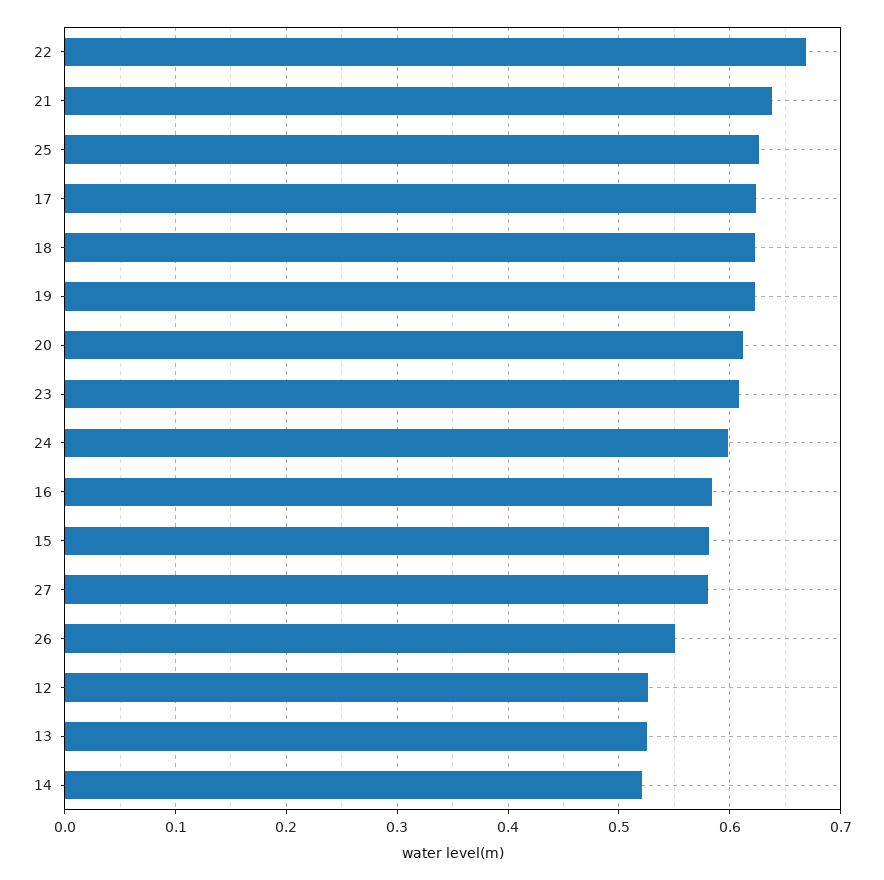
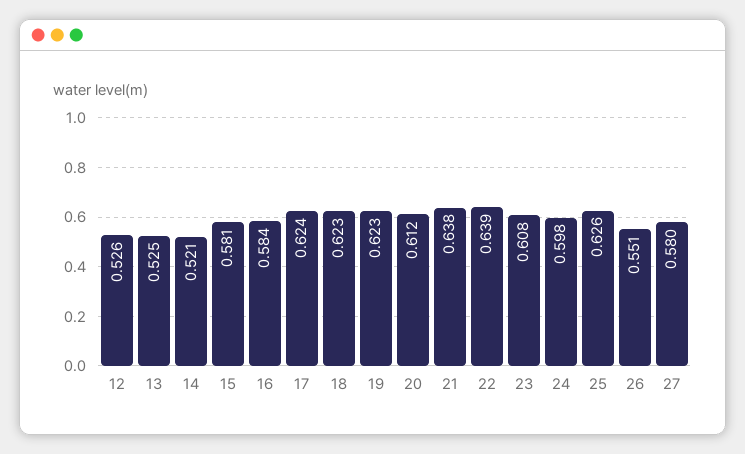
22: 0.67 -> 0.639

